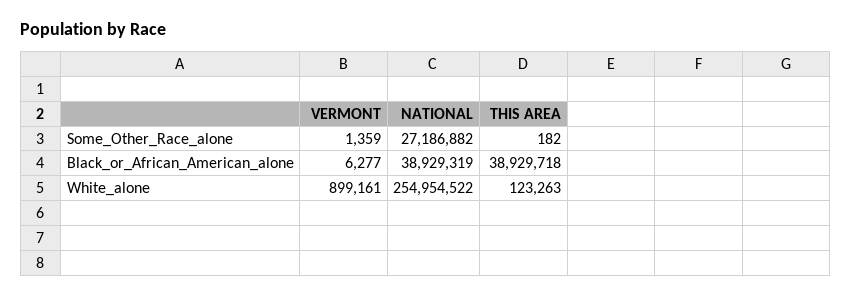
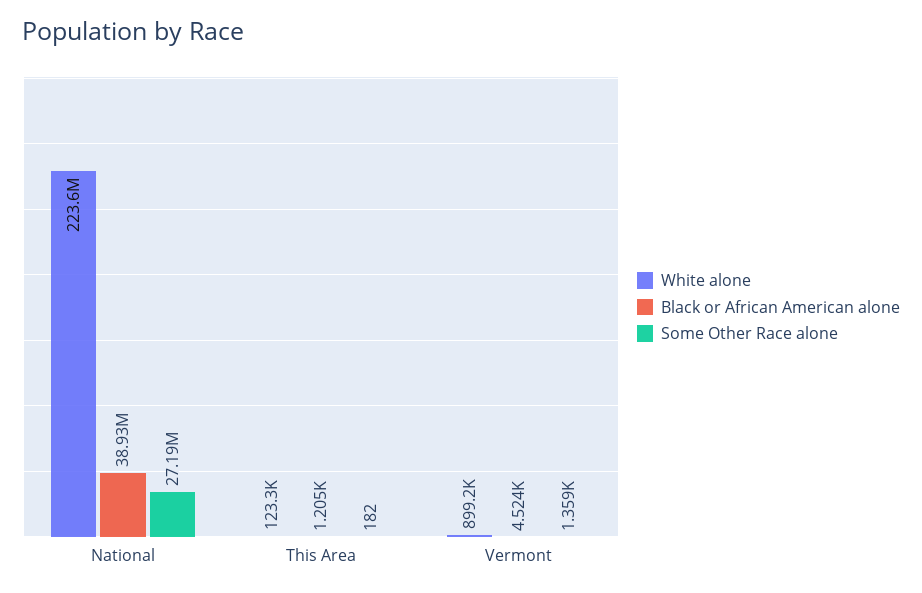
Black_or_African_American_alone, VERMONT: 6277 -> 4524
Black_or_African_American_alone, THIS AREA: 38929718 -> 1205
White_alone, NATIONAL: 254954522 -> 223600000

